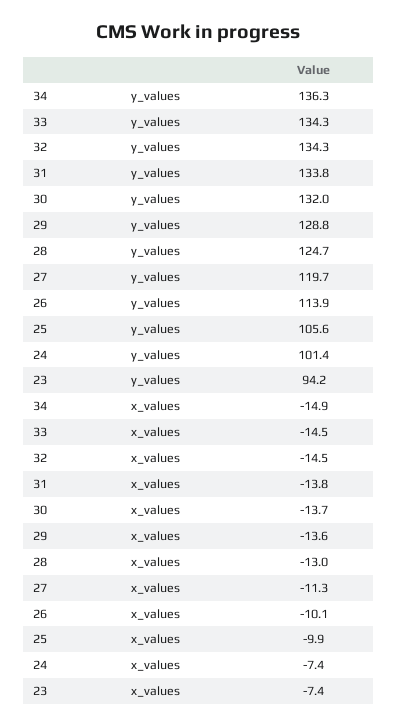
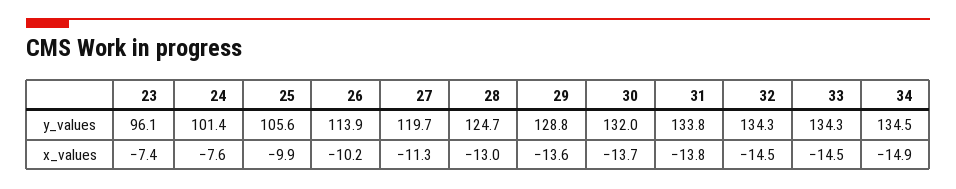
34, y_values: 136.3 -> 134.5
23, y_values: 94.2 -> 96.1
26, x_values: -10.1 -> -10.2
24, x_values: -7.4 -> -7.6

